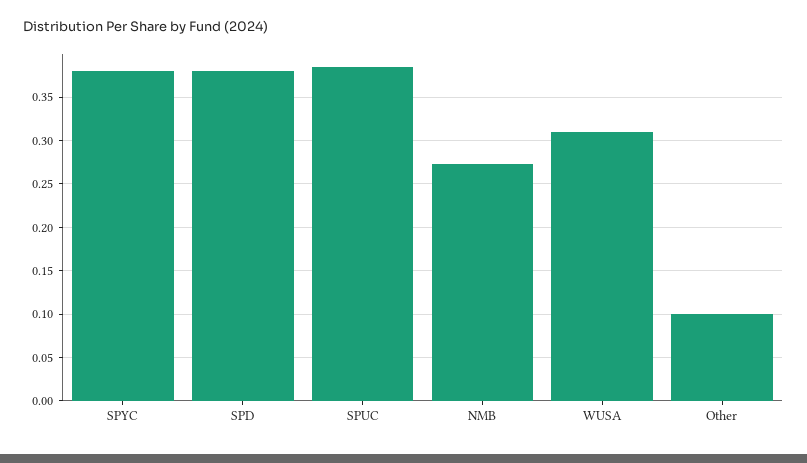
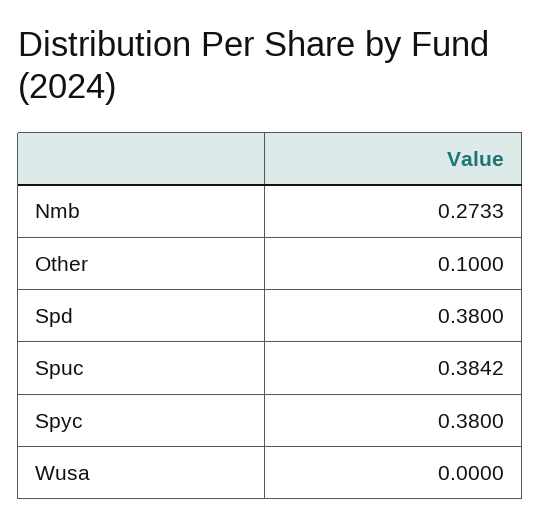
WUSA: 0.31 -> 0

